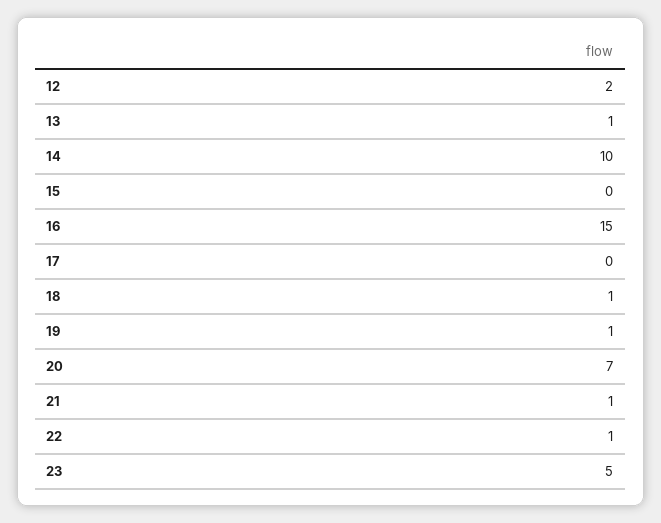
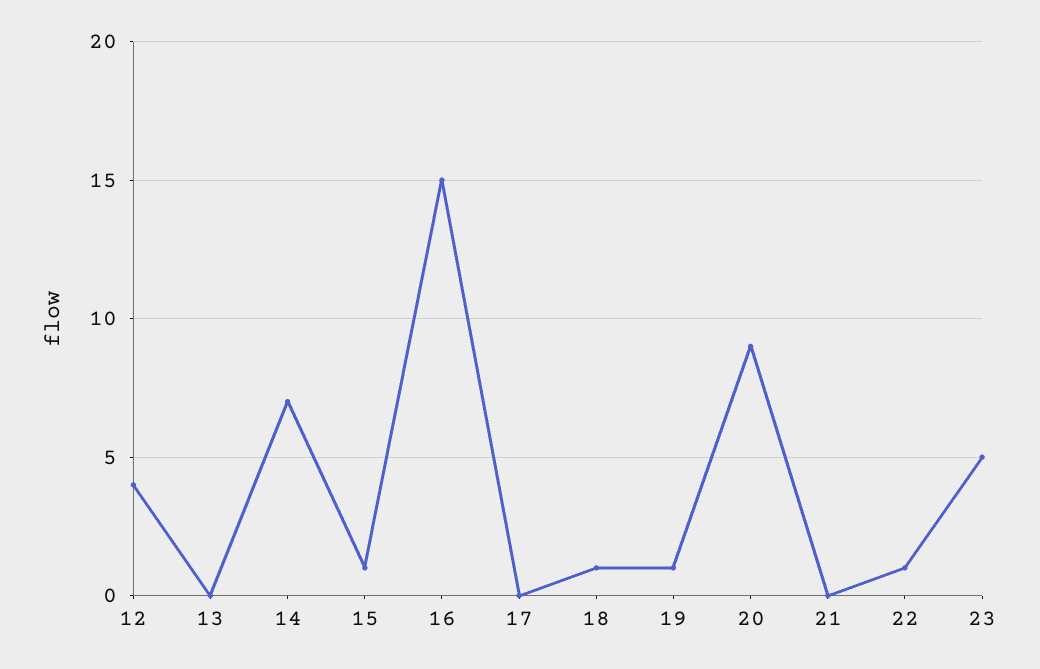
12: 2 -> 4
13: 1 -> 0
14: 10 -> 7
15: 0 -> 1
20: 7 -> 9
21: 1 -> 0

